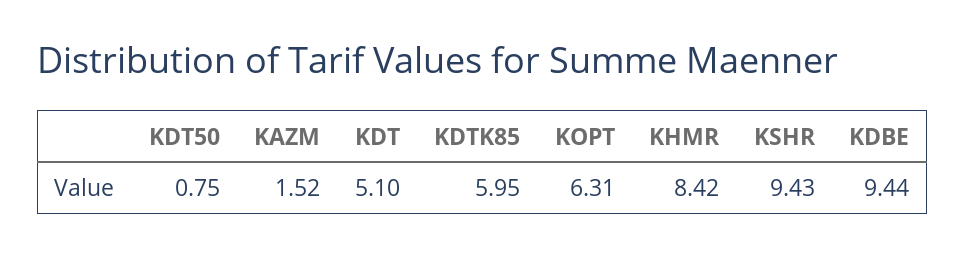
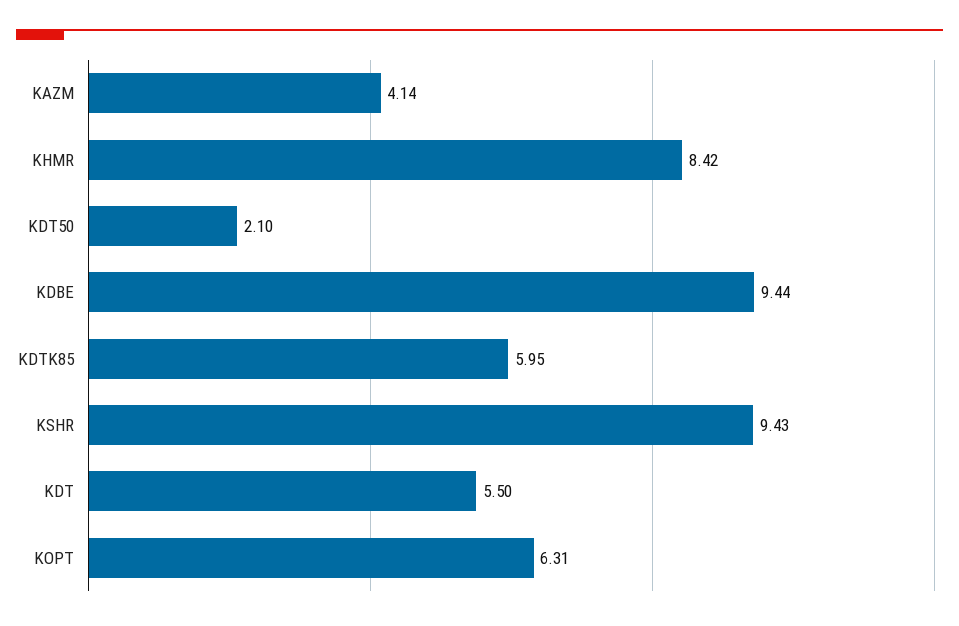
KDT50: 0.75 -> 2.1
KAZM: 1.52 -> 4.14
KDT: 5.1 -> 5.5

